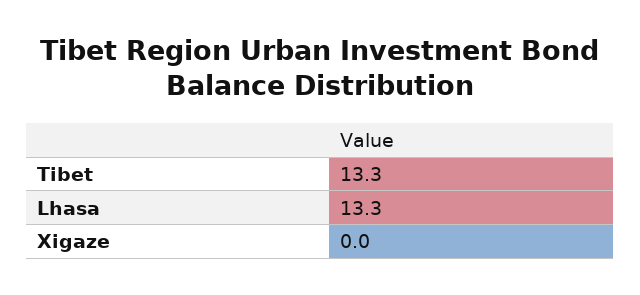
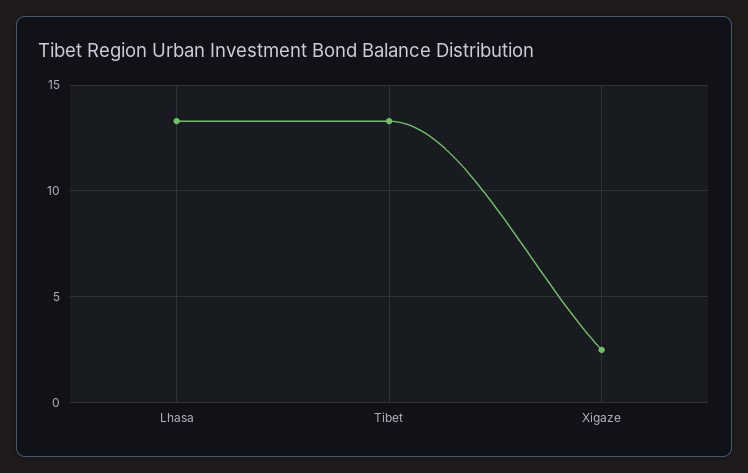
Xigaze: 0 -> 2.5

